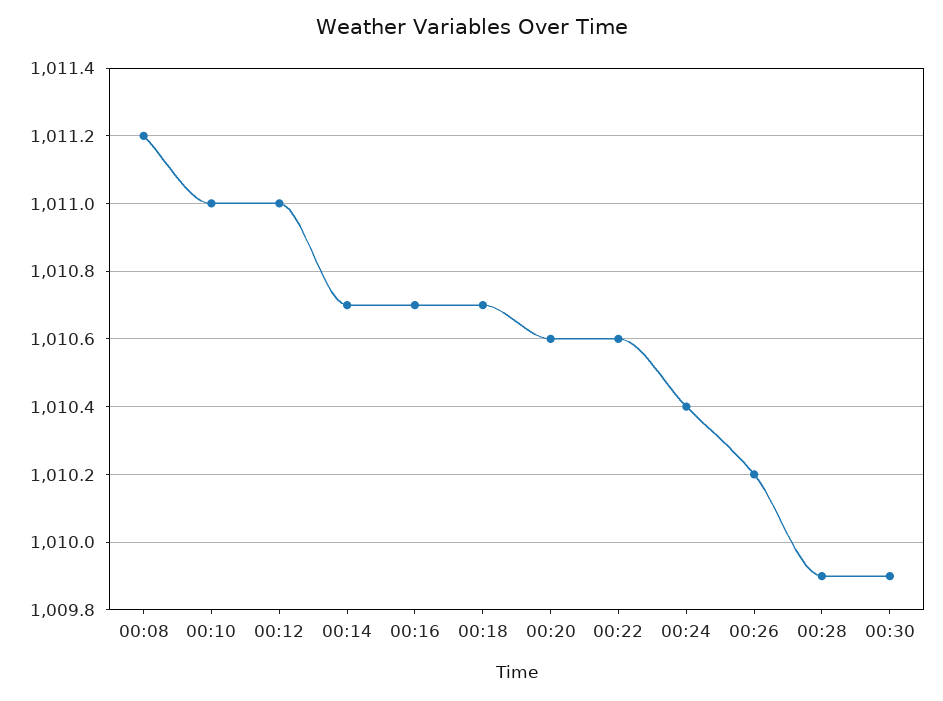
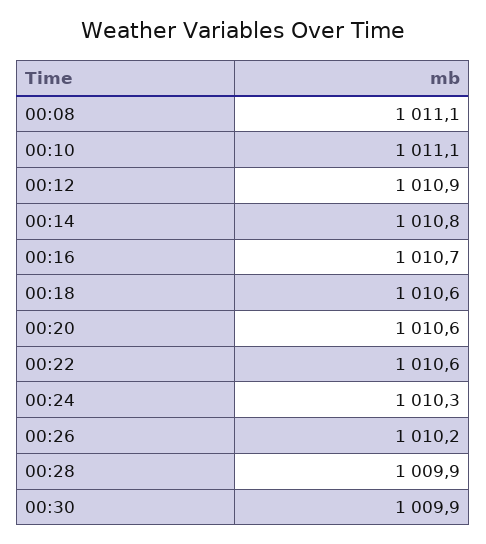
00:08: 1011.2 -> 1011.1
00:10: 1011 -> 1011.1
00:12: 1011 -> 1010.9
00:14: 1010.7 -> 1010.8
00:18: 1010.7 -> 1010.6
00:24: 1010.4 -> 1010.3

